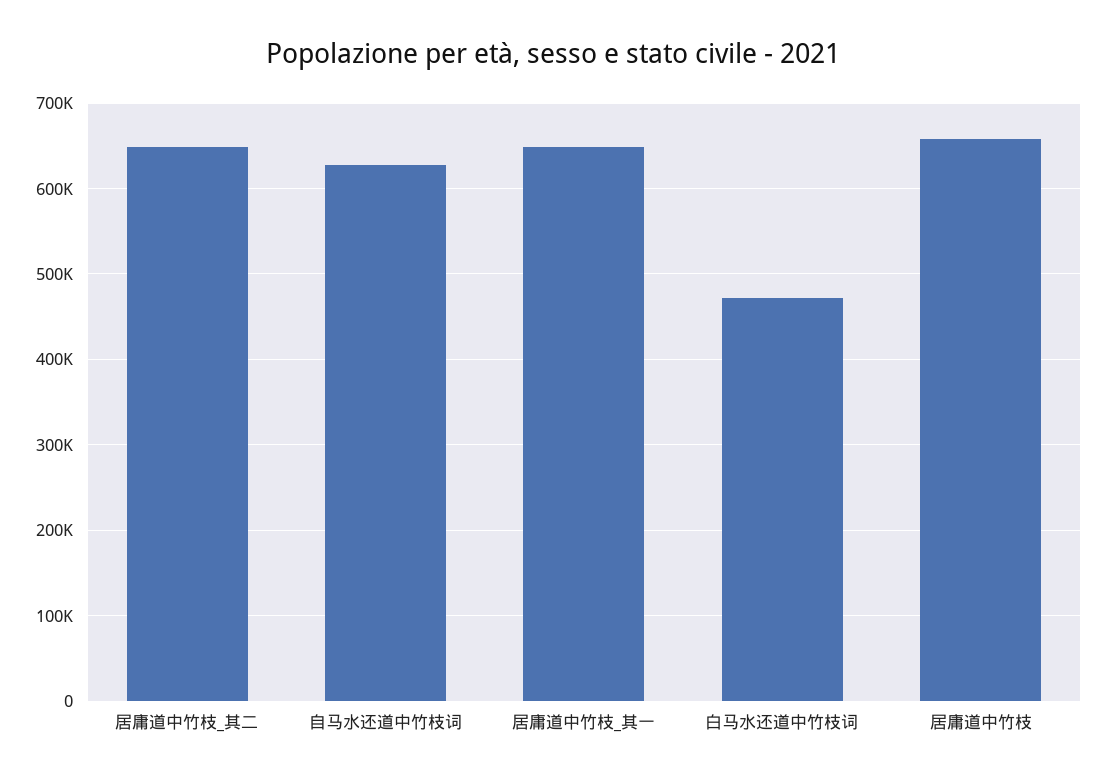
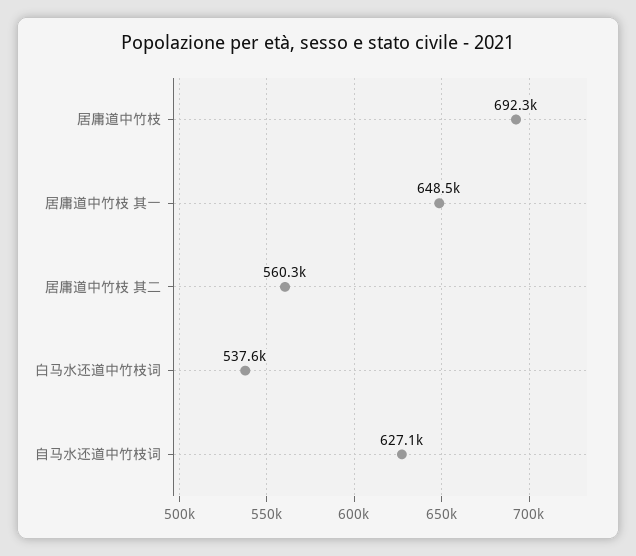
居庸道中竹枝_其二: 650000 -> 560300
白马水还道中竹枝词: 470000 -> 537600
居庸道中竹枝: 660000 -> 692300

